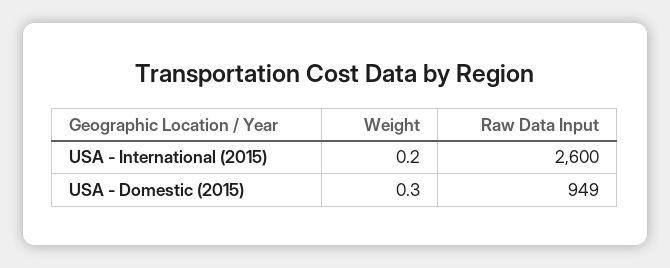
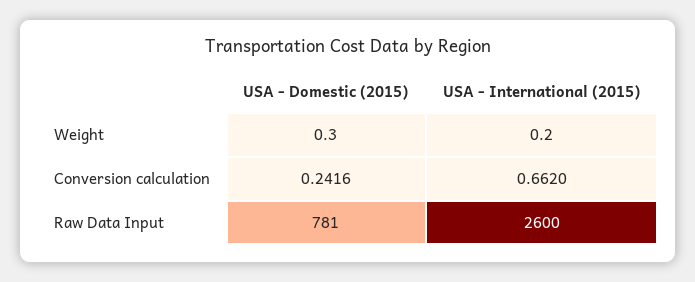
Raw Data Input, USA - Domestic (2015): 949 -> 781
Conversion calculation, USA - Domestic (2015): none -> 0.2416
Conversion calculation, USA - International (2015): none -> 0.662

